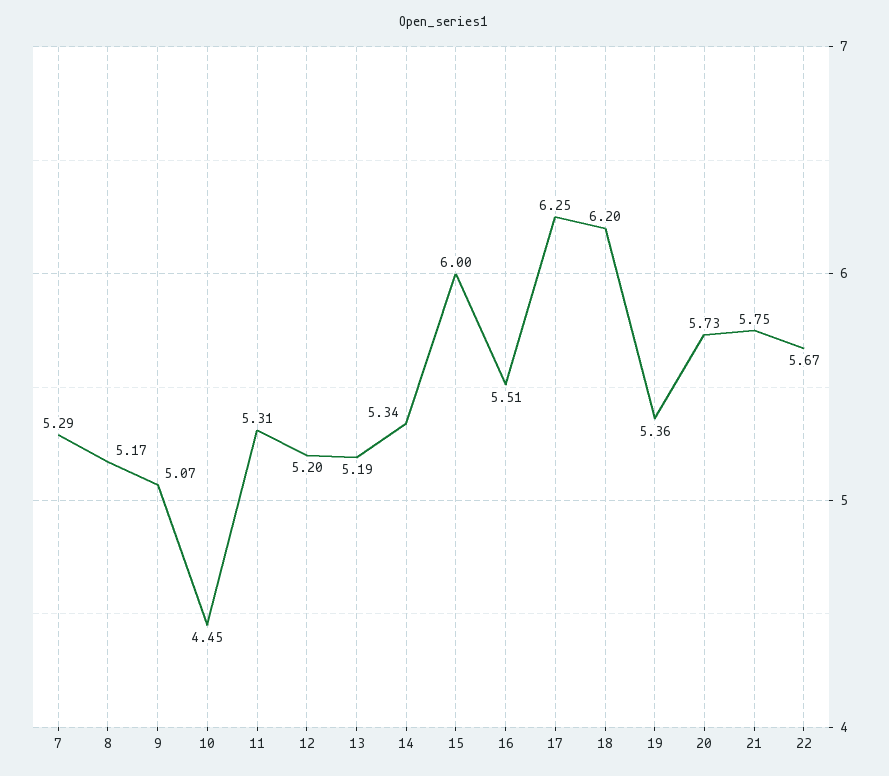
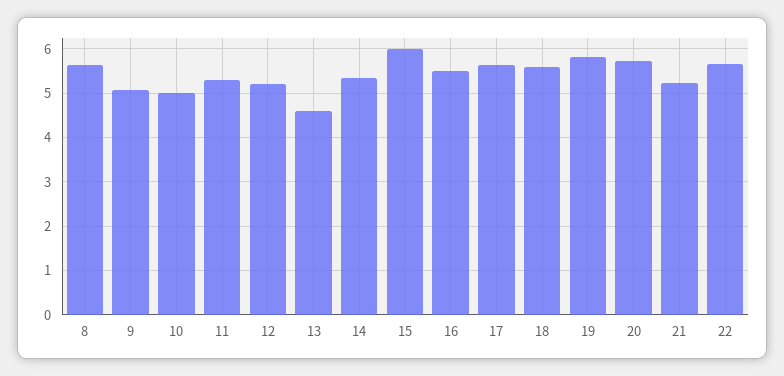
7: 5.29 -> none
8: 5.17 -> 5.6
10: 4.45 -> 5
13: 5.19 -> 4.6
17: 6.25 -> 5.6
18: 6.2 -> 5.6
19: 5.36 -> 5.8
21: 5.75 -> 5.2

